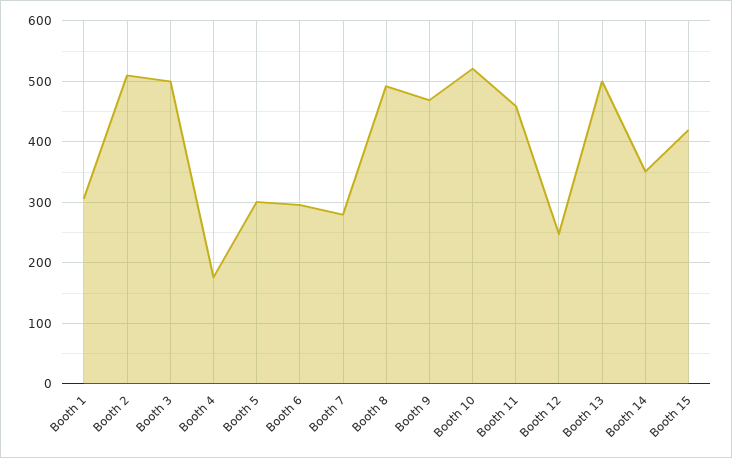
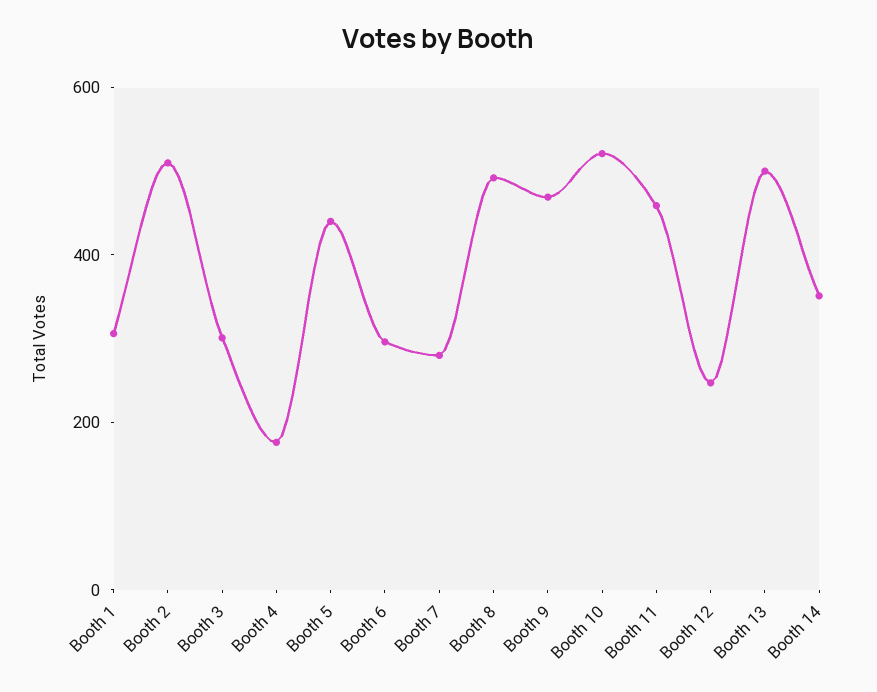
Booth 3: 500 -> 300
Booth 5: 300 -> 450
Booth 15: 420 -> none

